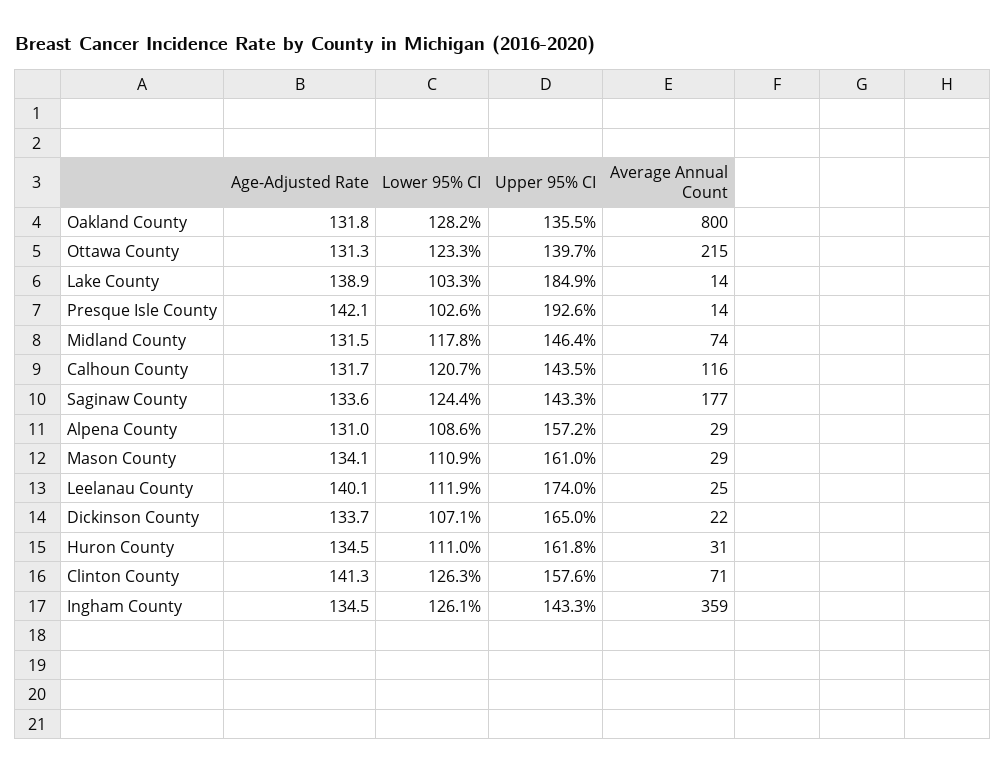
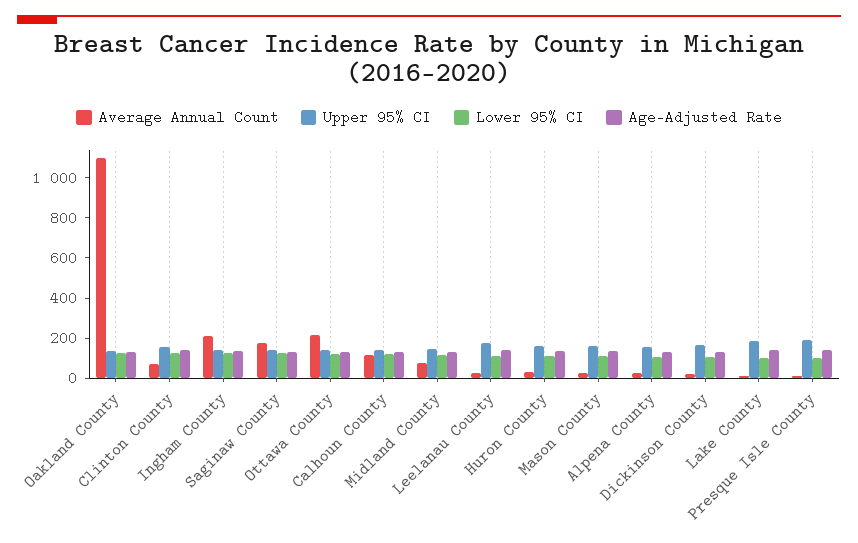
Average Annual Count, Oakland County: 800 -> 1100
Average Annual Count, Ingham County: 359 -> 200

